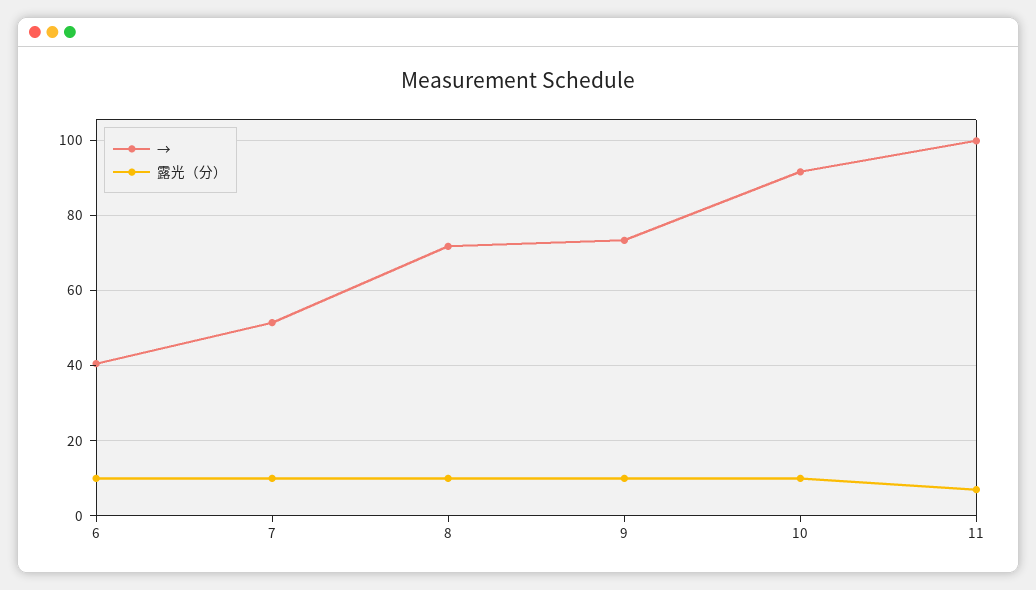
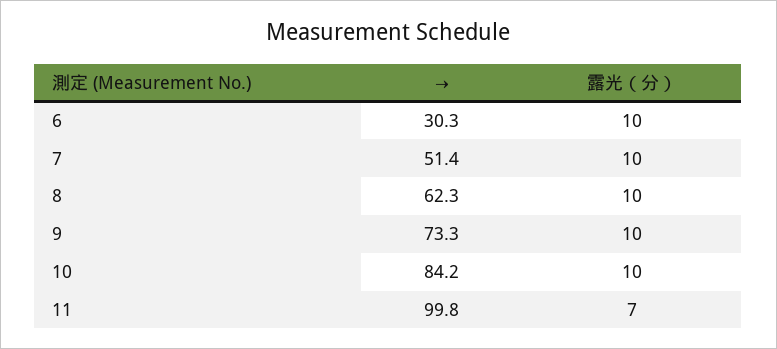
→, 6: 40 -> 30.3
→, 8: 72 -> 62.3
→, 10: 92 -> 84.2

